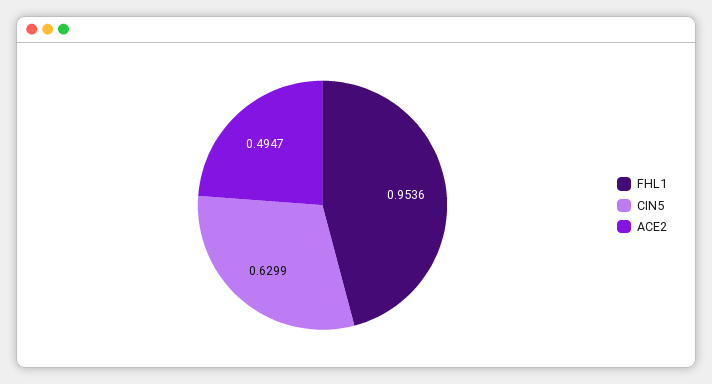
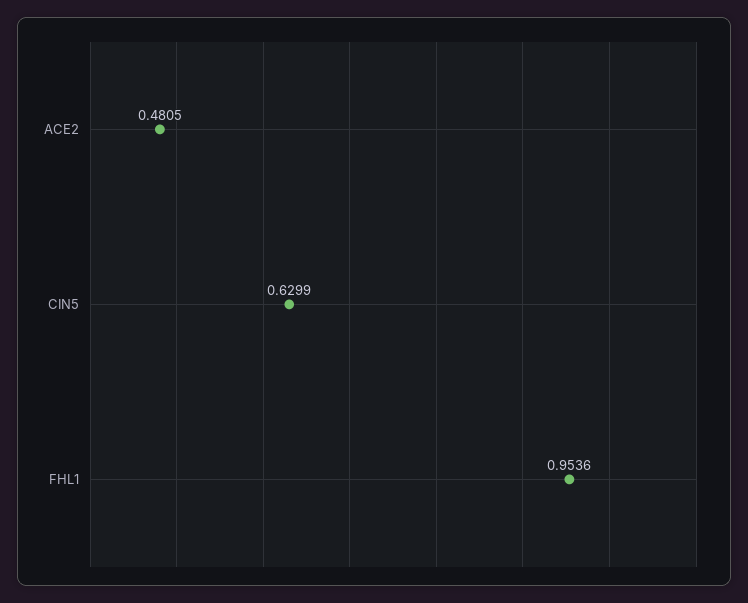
ACE2: 0.4947 -> 0.4805

